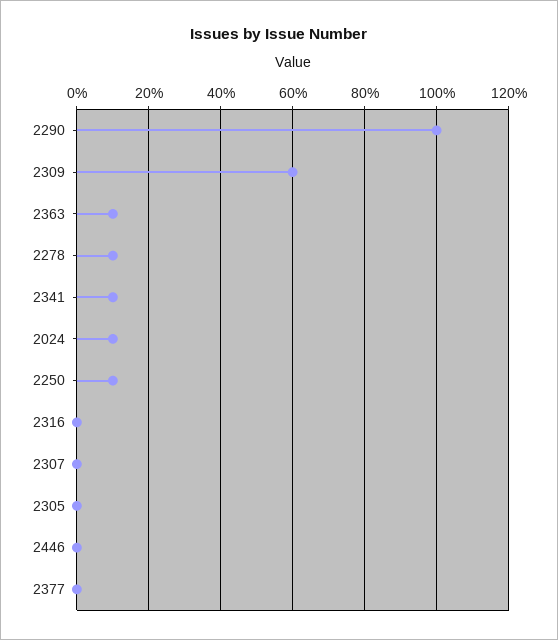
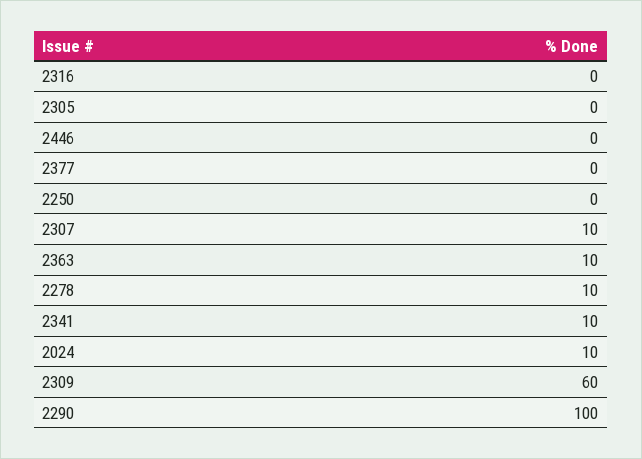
2250: 10 -> 0
2307: 0 -> 10

